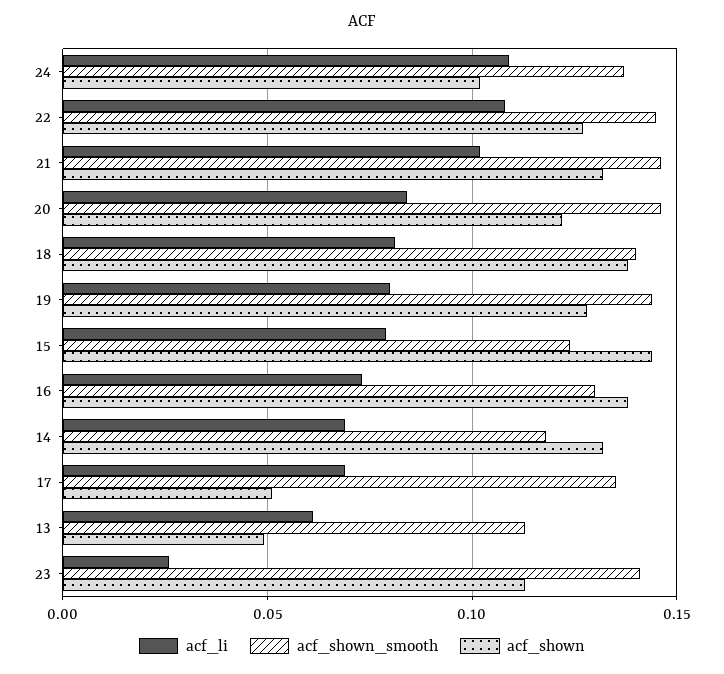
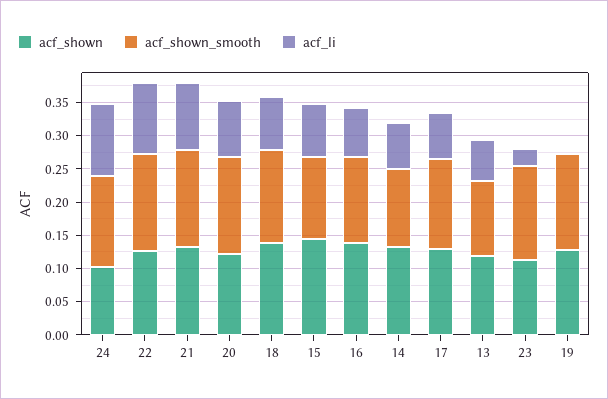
acf_li, 19: 0.08 -> 0
acf_shown, 17: 0.05 -> 0.125
acf_shown, 13: 0.05 -> 0.125

